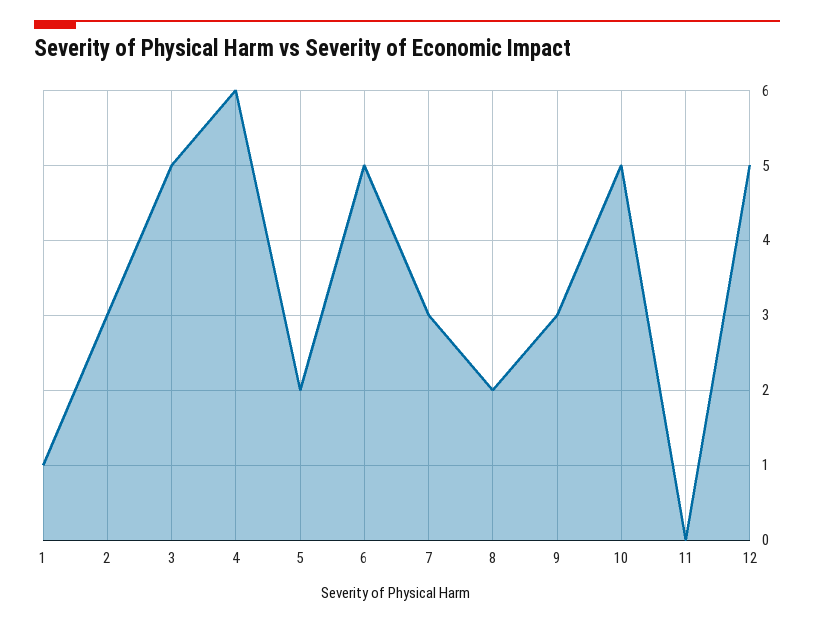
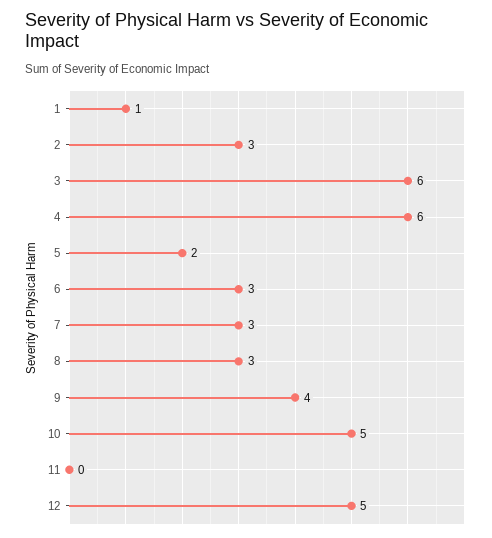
3: 5 -> 6
6: 5 -> 3
8: 2 -> 3
9: 3 -> 4

